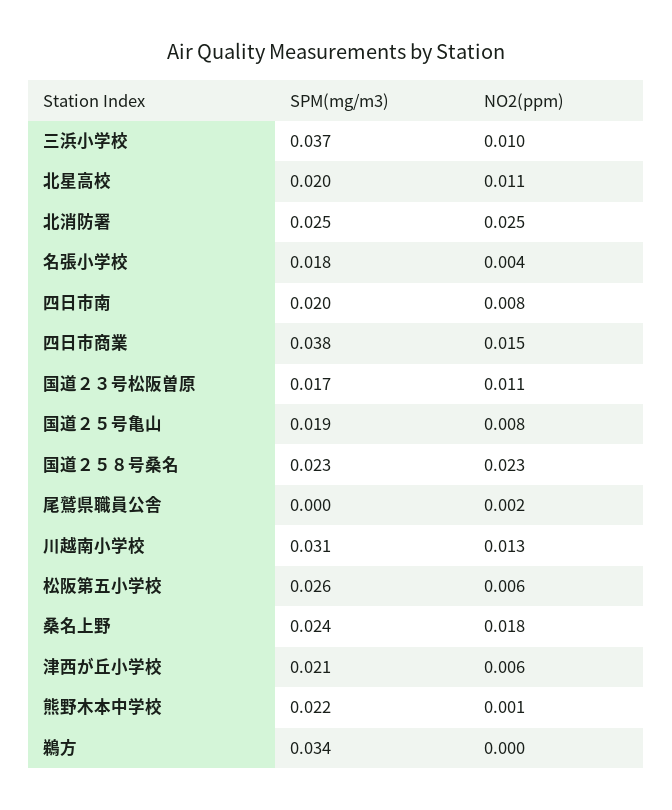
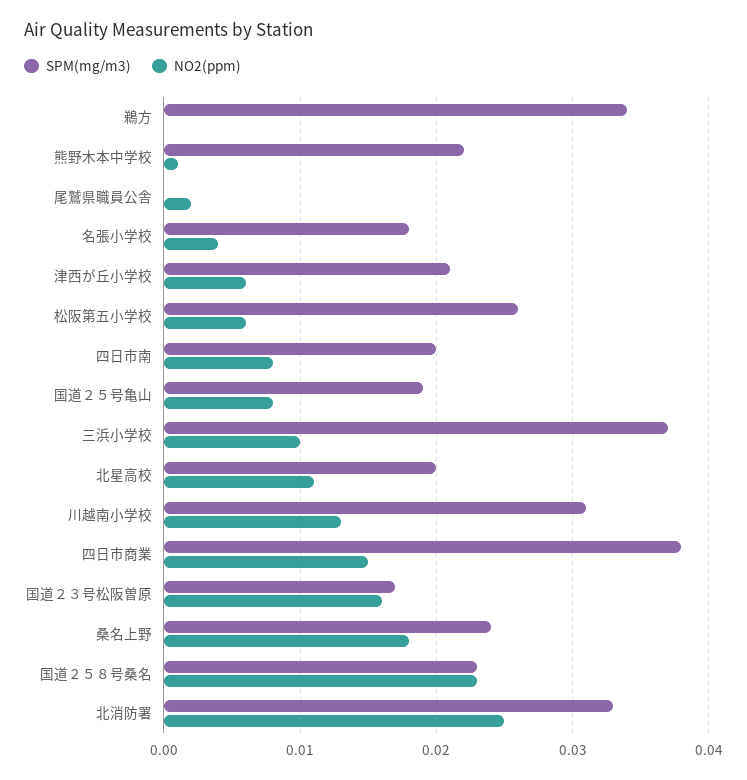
SPM(mg/m3), 北消防署: 0.025 -> 0.033
NO2(ppm), 国道２３号松阪曽原: 0.011 -> 0.016

